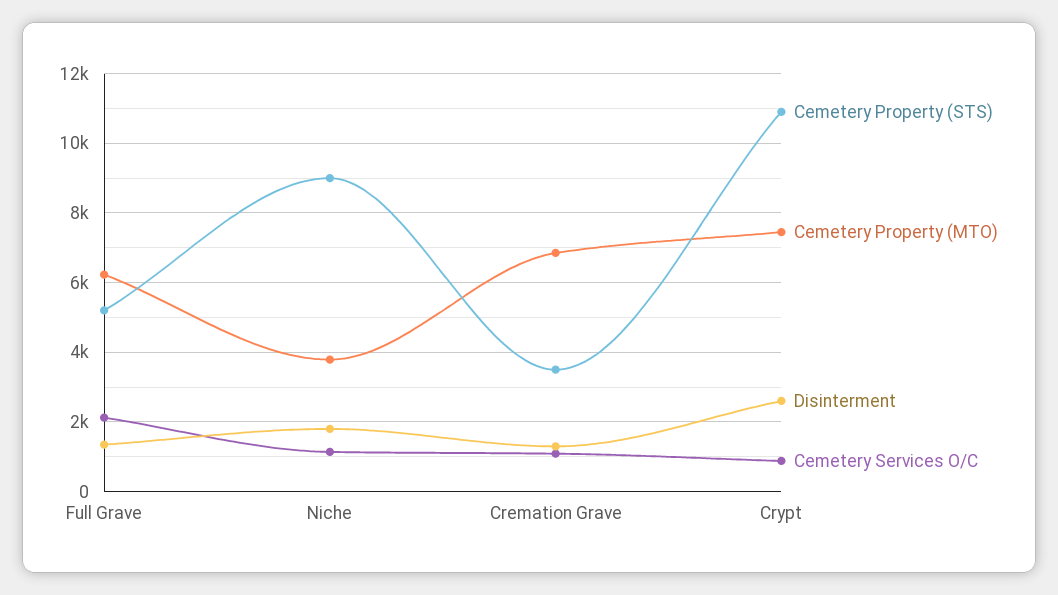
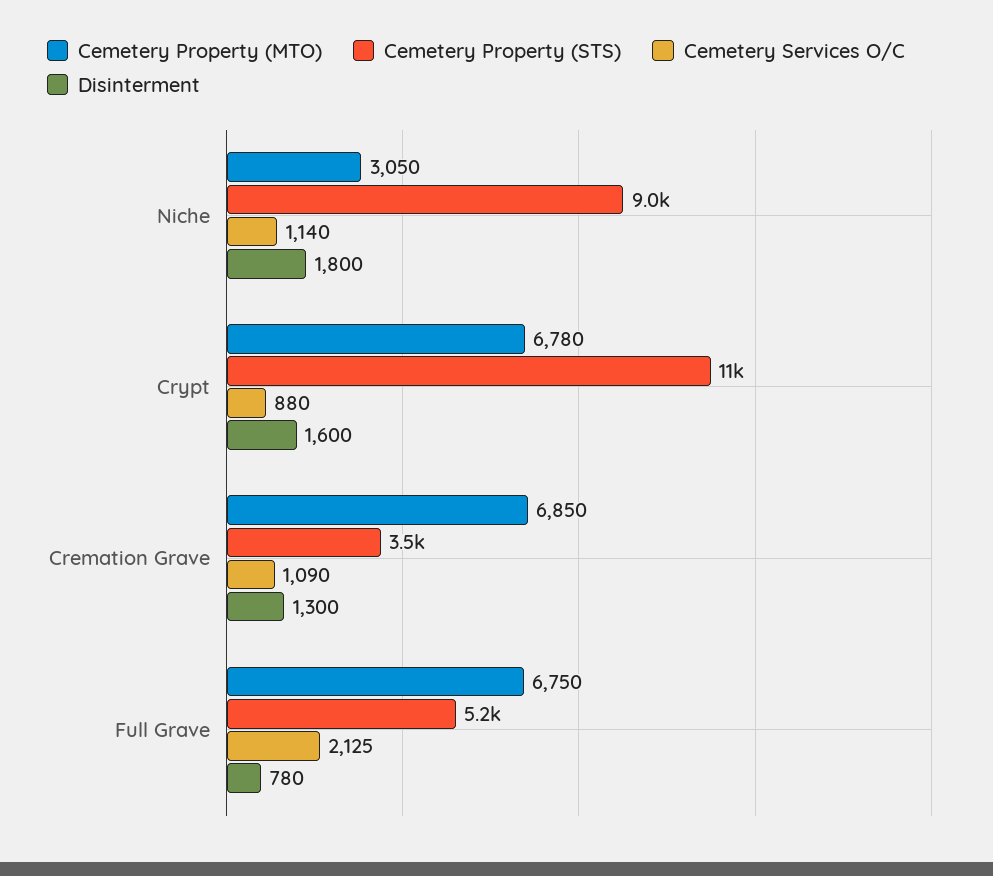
Cemetery Property (MTO), Full Grave: 6200 -> 6750
Disinterment, Full Grave: 1400 -> 780
Cemetery Property (MTO), Niche: 3800 -> 3050
Cemetery Property (MTO), Crypt: 7400 -> 6780
Disinterment, Crypt: 2600 -> 1600

